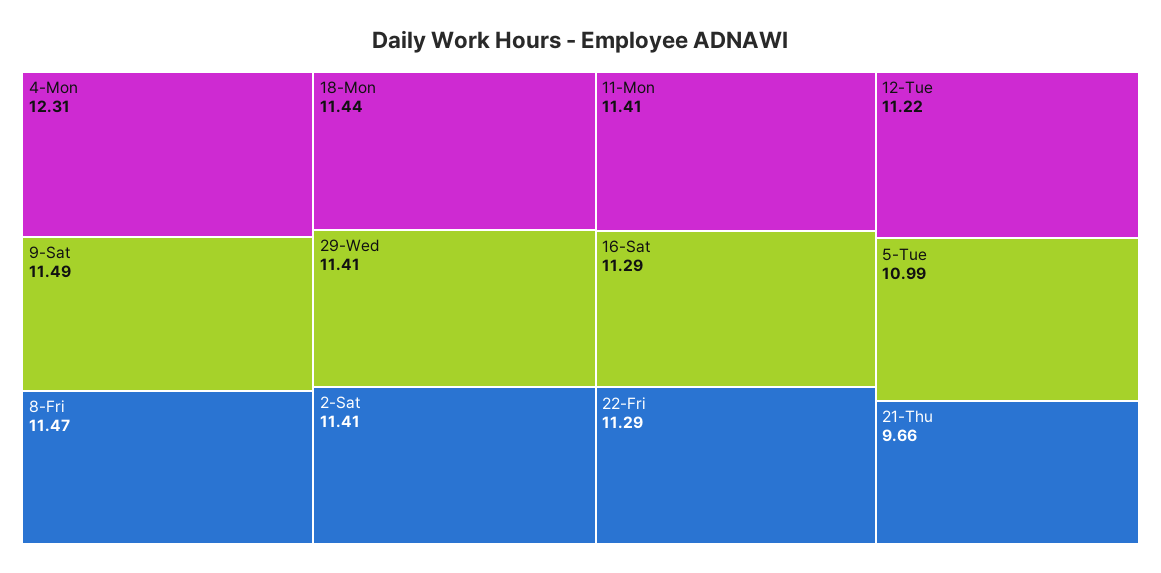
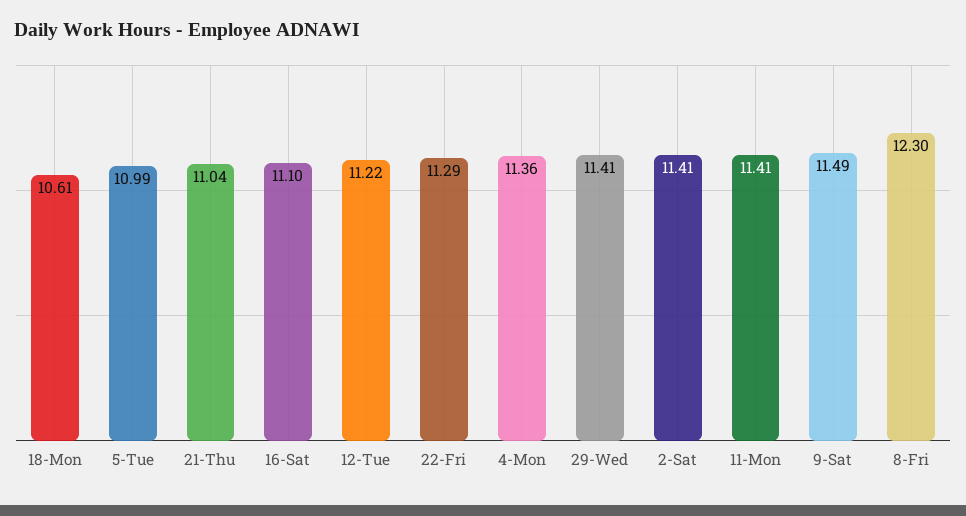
4-Mon: 12.31 -> 11.36
8-Fri: 11.47 -> 12.3
18-Mon: 11.44 -> 10.61
16-Sat: 11.29 -> 11.1
21-Thu: 9.66 -> 11.04

